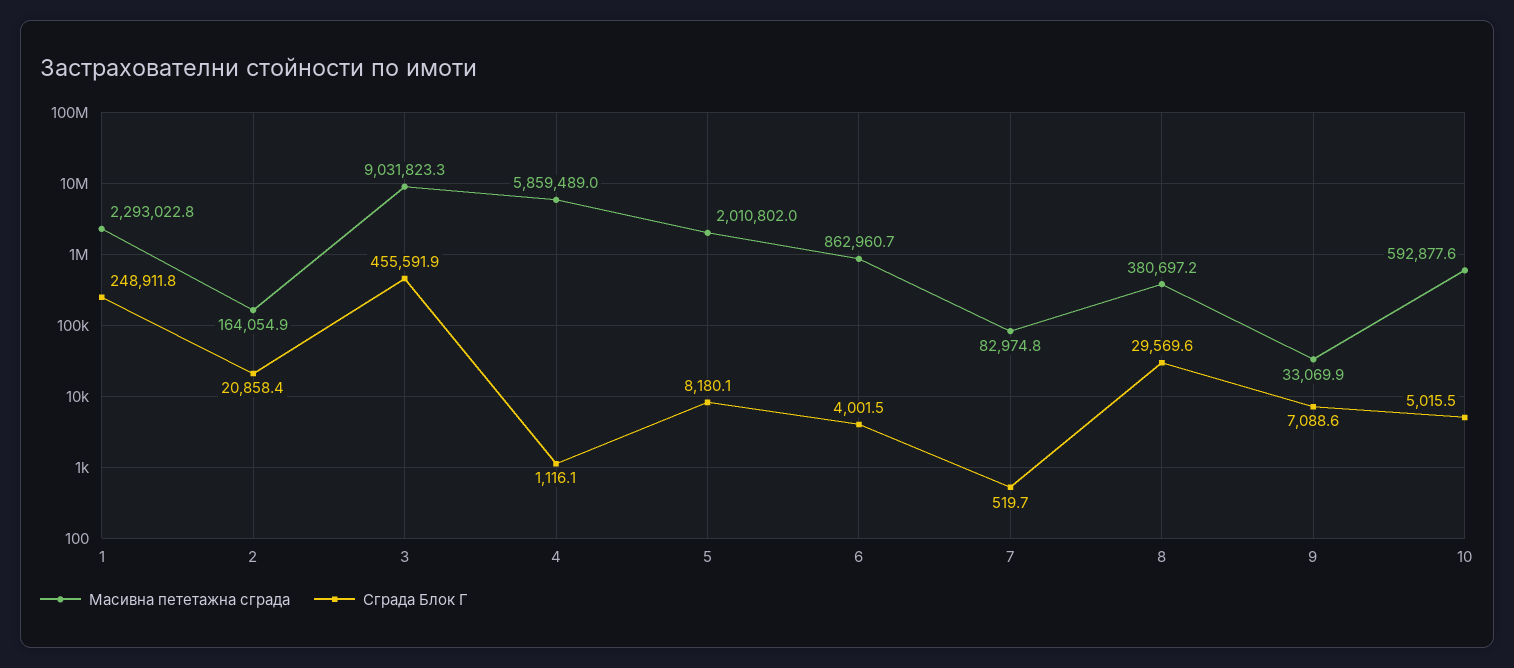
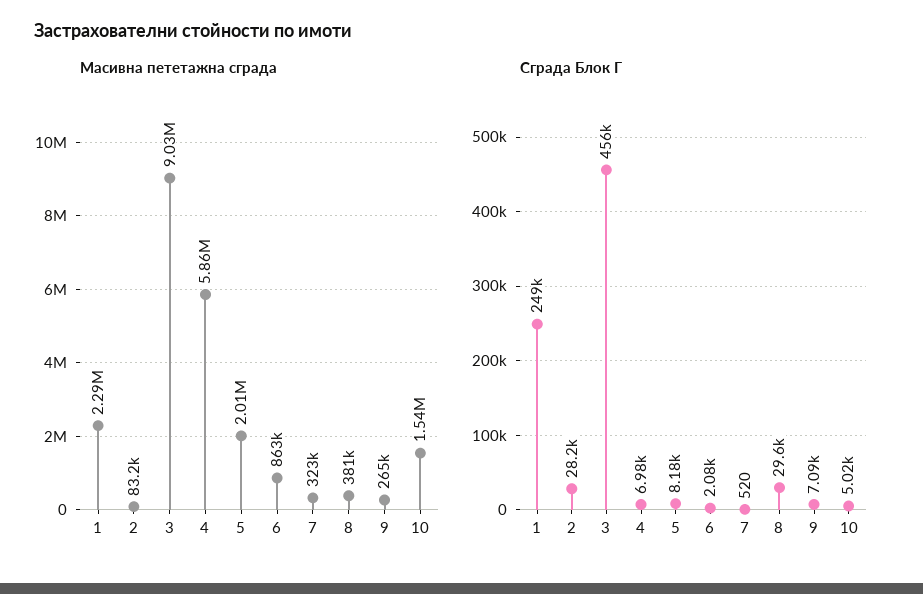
Масивна пететажна сграда, 2: 164054.9 -> 83200
Сграда Блок Г, 2: 20858.4 -> 28200
Сграда Блок Г, 4: 1116.1 -> 6980
Сграда Блок Г, 6: 4001.5 -> 2080
Масивна пететажна сграда, 7: 82974.8 -> 323000
Масивна пететажна сграда, 9: 33069.9 -> 265000
Масивна пететажна сграда, 10: 592877.6 -> 1540000

